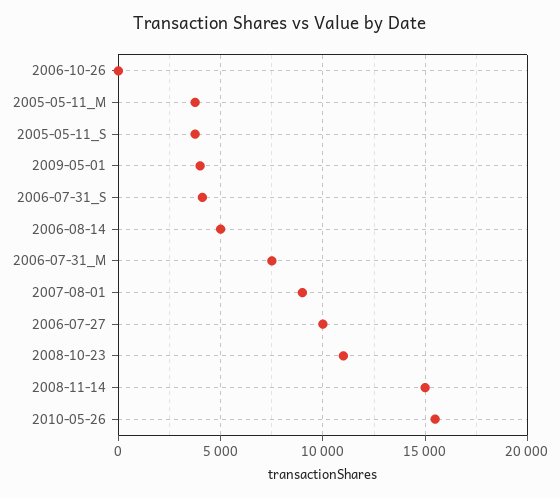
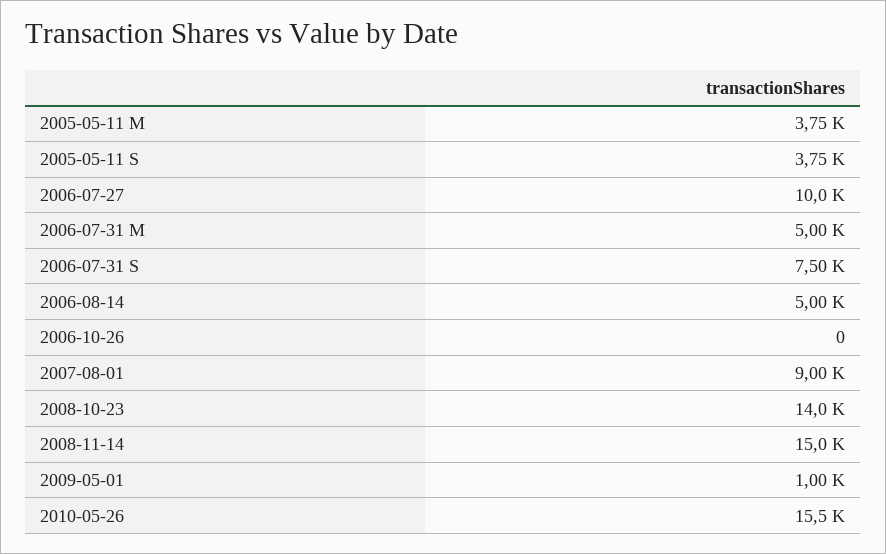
2009-05-01: 4000 -> 1000
2006-07-31_S: 4000 -> 7500
2006-07-31_M: 7500 -> 5000
2008-10-23: 11000 -> 14000

